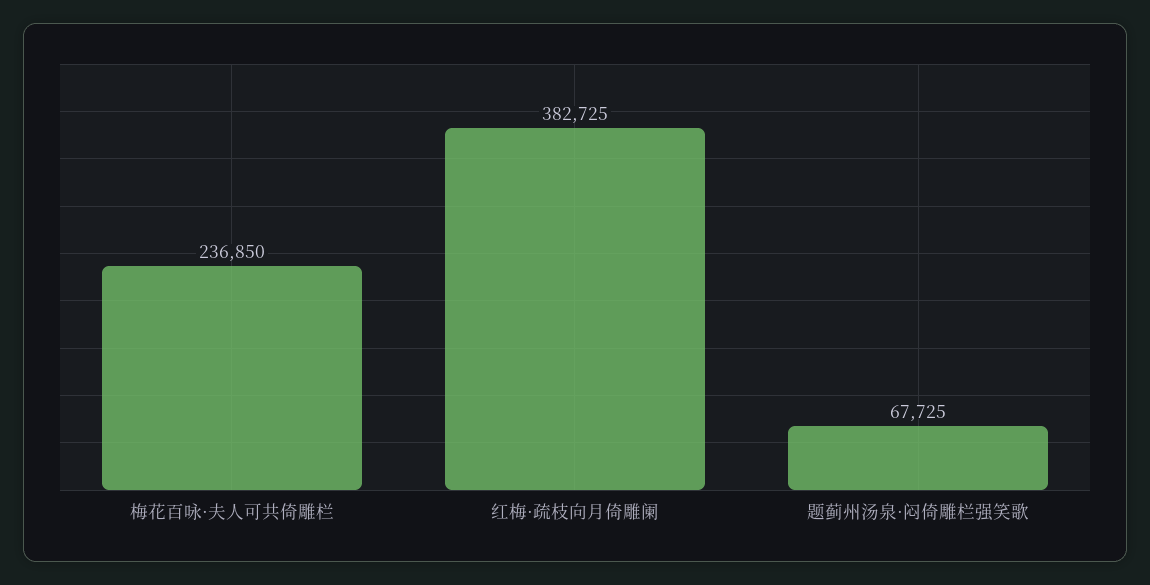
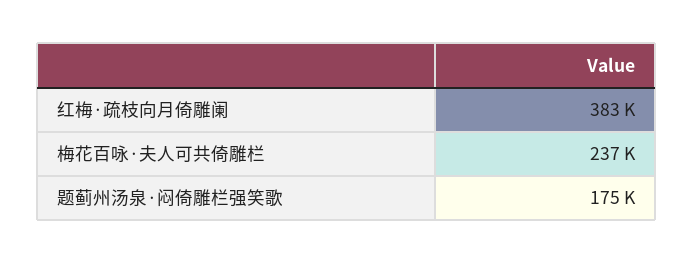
题蓟州汤泉·闷倚雕栏强笑歌: 67725 -> 175000

